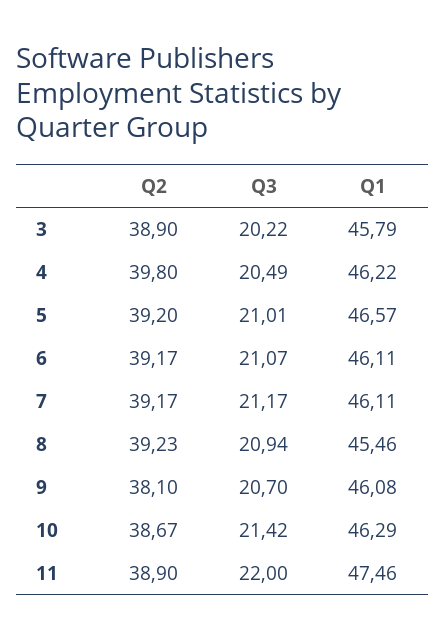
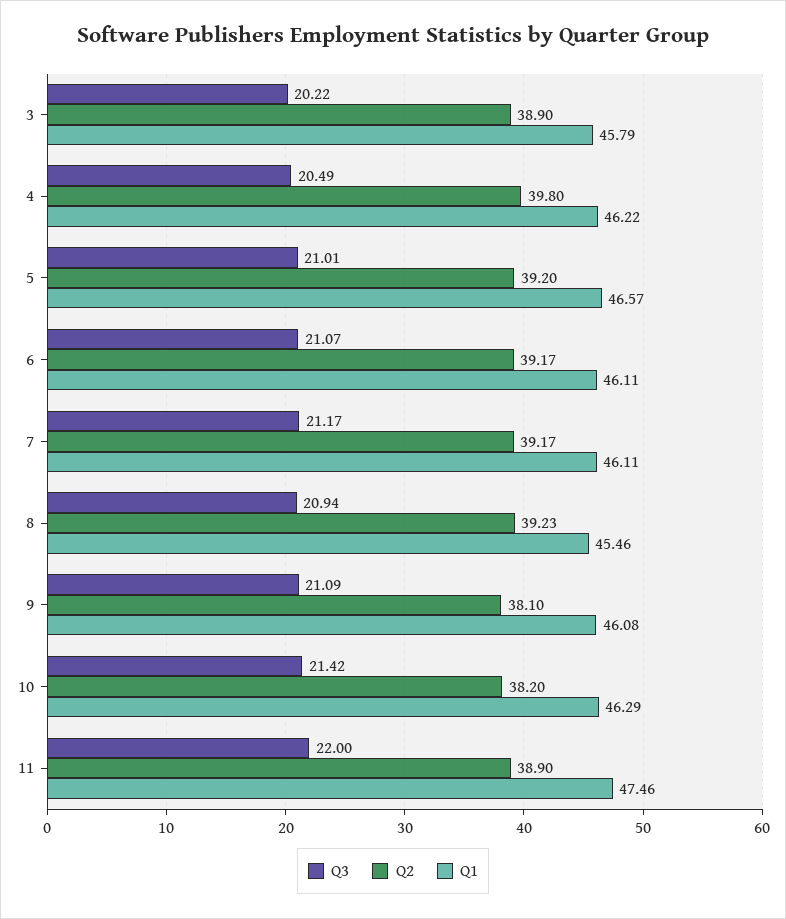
Q3, 9: 20.7 -> 21.09
Q2, 10: 38.67 -> 38.2

